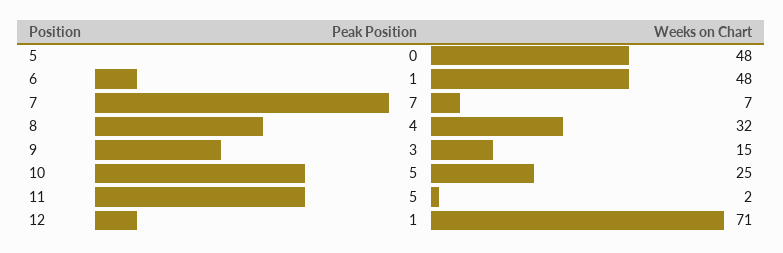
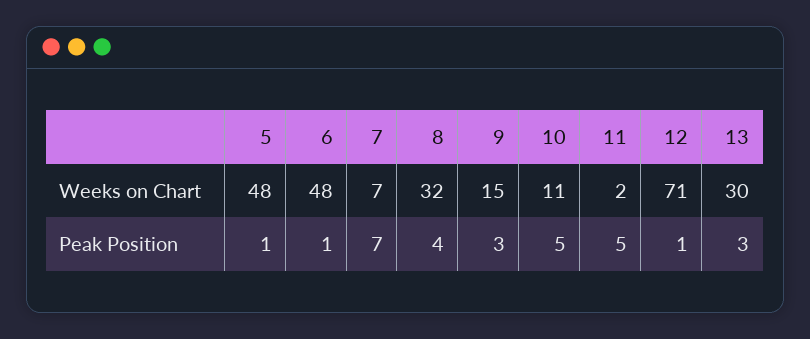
Peak Position, 5: 0 -> 1
Weeks on Chart, 10: 25 -> 11
Weeks on Chart, 13: none -> 30
Peak Position, 13: none -> 3

